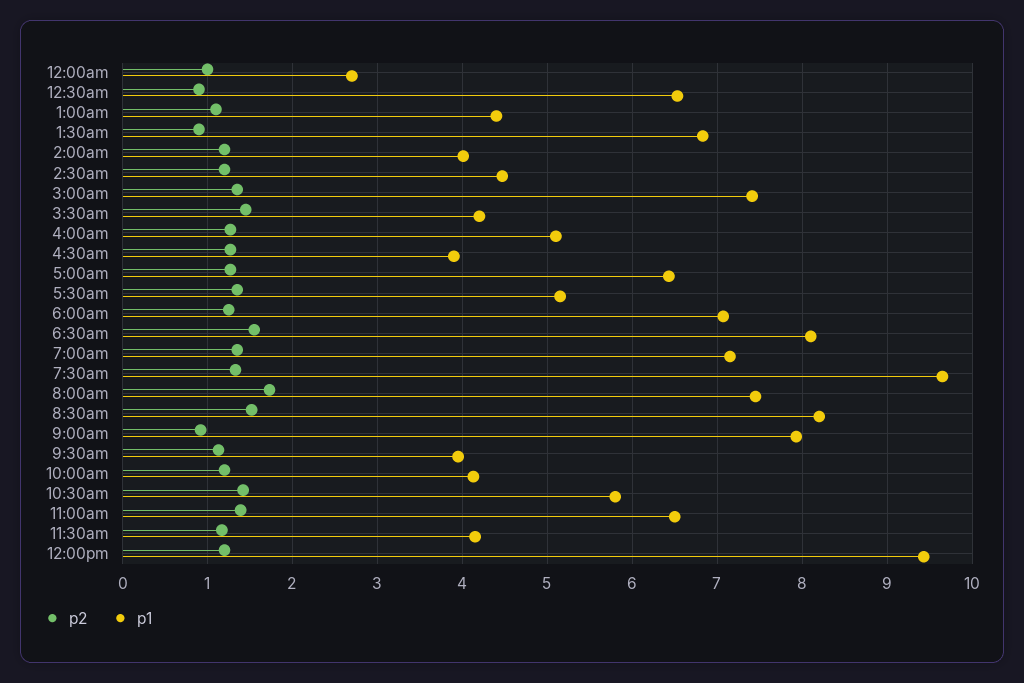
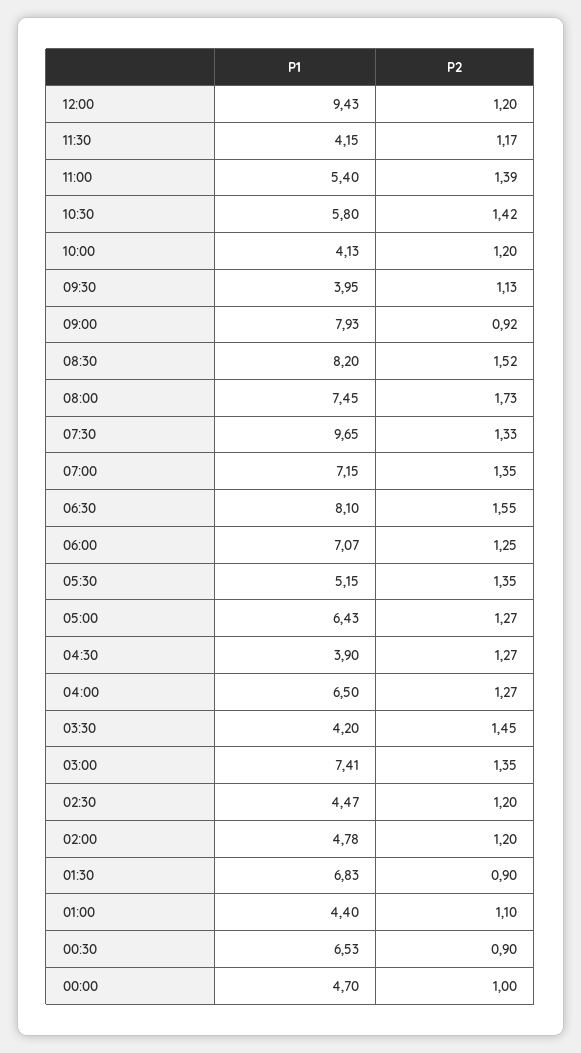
p1, 12:00am: 2.7 -> 4.7
p1, 2:00am: 4 -> 4.78
p1, 4:00am: 5.1 -> 6.5
p1, 11:00am: 6.5 -> 5.4

